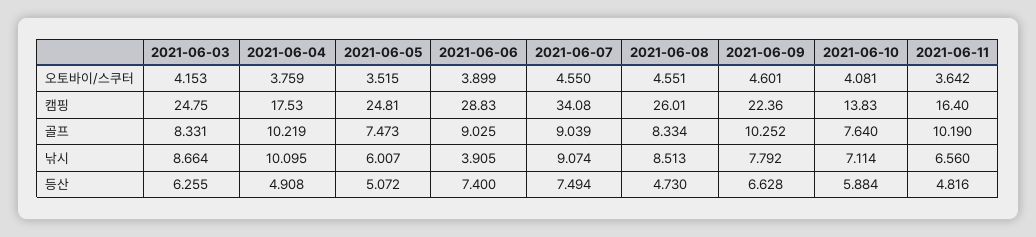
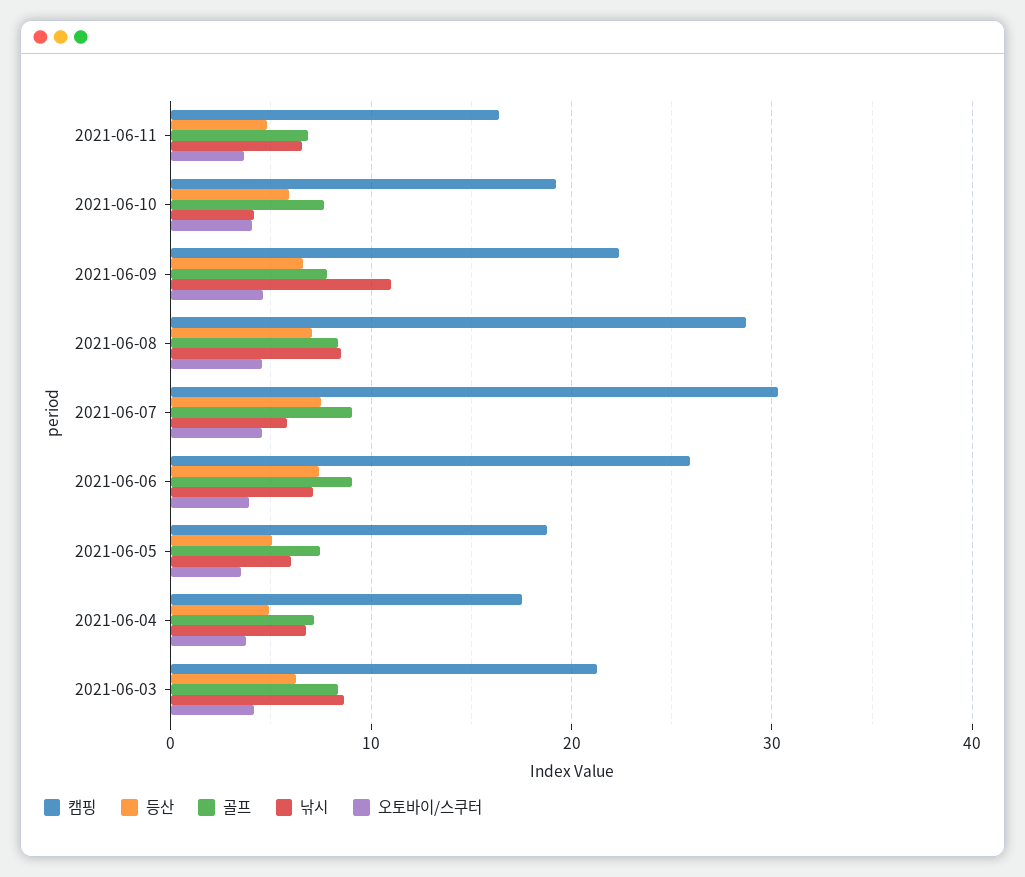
캠핑, 2021-06-03: 24.75 -> 21
캠핑, 2021-06-05: 24.81 -> 19
캠핑, 2021-06-06: 28.83 -> 26
캠핑, 2021-06-07: 34.08 -> 30
캠핑, 2021-06-08: 26.01 -> 29
캠핑, 2021-06-10: 13.83 -> 19
골프, 2021-06-04: 10.219 -> 7
골프, 2021-06-09: 10.252 -> 8
골프, 2021-06-11: 10.19 -> 7
낚시, 2021-06-04: 10.095 -> 7
낚시, 2021-06-06: 3.905 -> 7
낚시, 2021-06-07: 9.074 -> 6
낚시, 2021-06-09: 7.792 -> 11
낚시, 2021-06-10: 7.114 -> 4
등산, 2021-06-08: 4.73 -> 7

